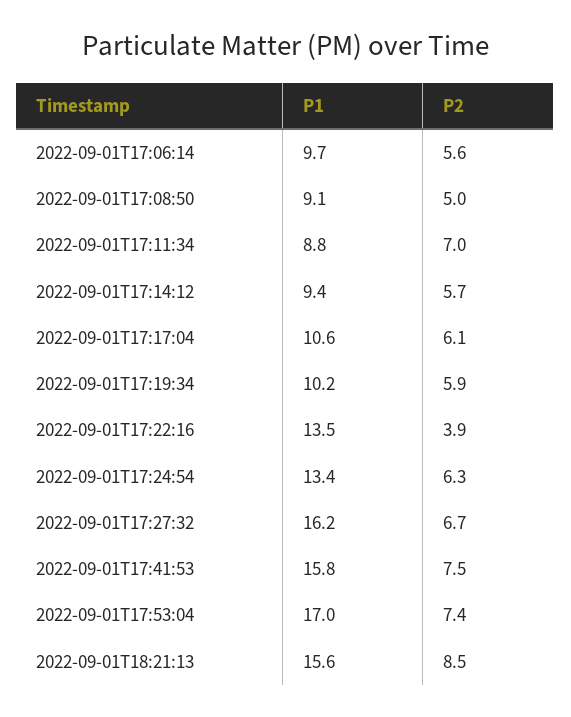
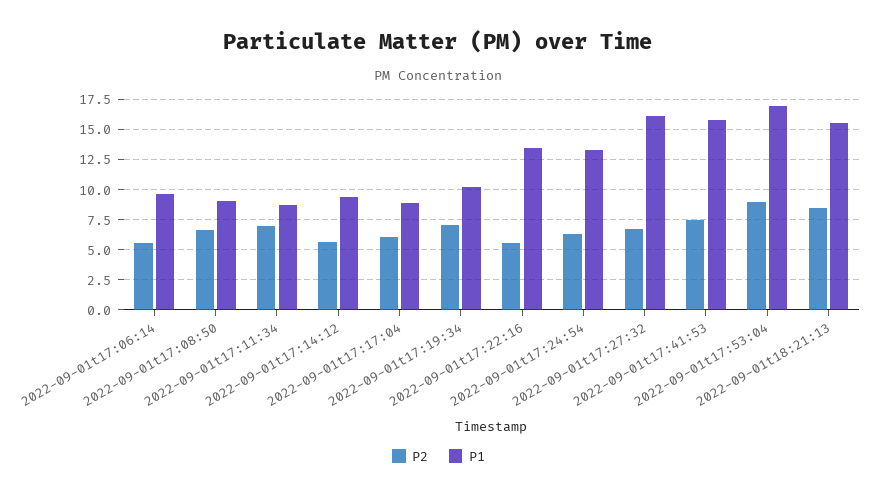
P2, 2022-09-01T17:08:50: 5 -> 6.5
P1, 2022-09-01T17:17:04: 10.6 -> 9
P2, 2022-09-01T17:19:34: 5.9 -> 7
P2, 2022-09-01T17:22:16: 3.9 -> 5.5
P2, 2022-09-01T17:53:04: 7.4 -> 9

